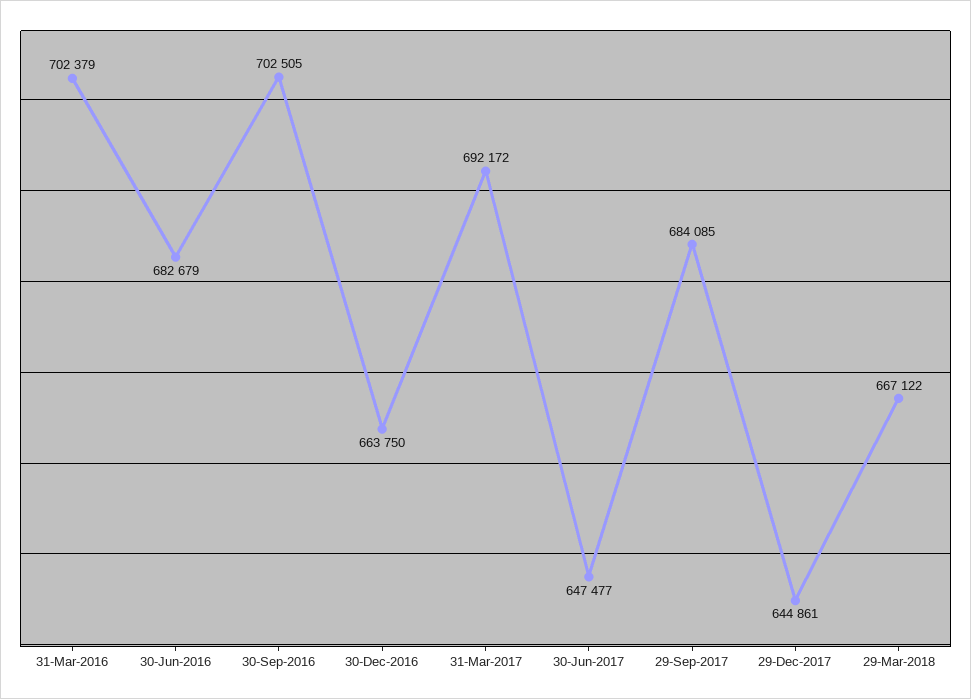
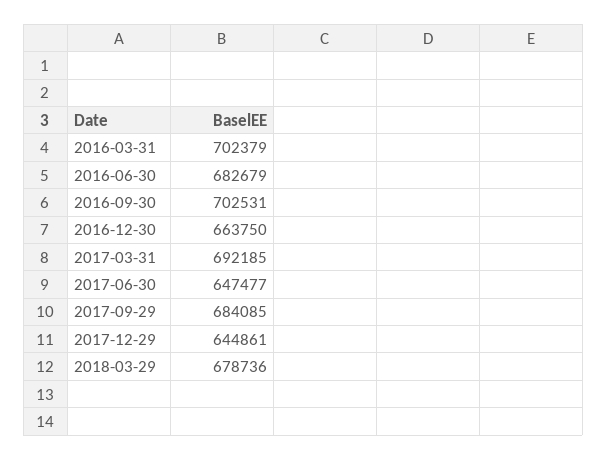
30-Sep-2016: 702505 -> 702531
31-Mar-2017: 692172 -> 692185
29-Mar-2018: 667122 -> 678736

